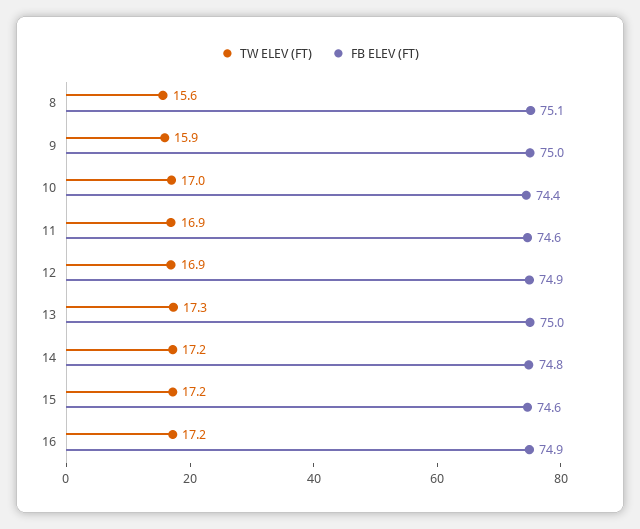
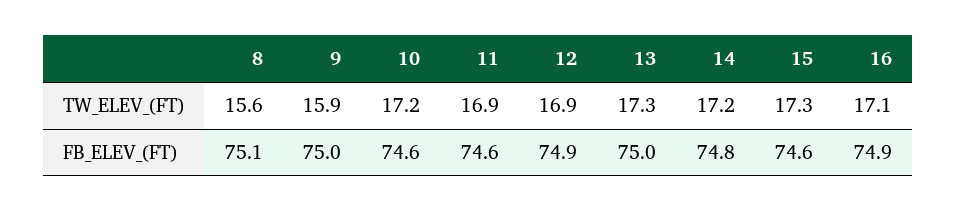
TW ELEV (FT), 10: 17 -> 17.2
FB ELEV (FT), 10: 74.4 -> 74.6
TW ELEV (FT), 15: 17.2 -> 17.3
TW ELEV (FT), 16: 17.2 -> 17.1

